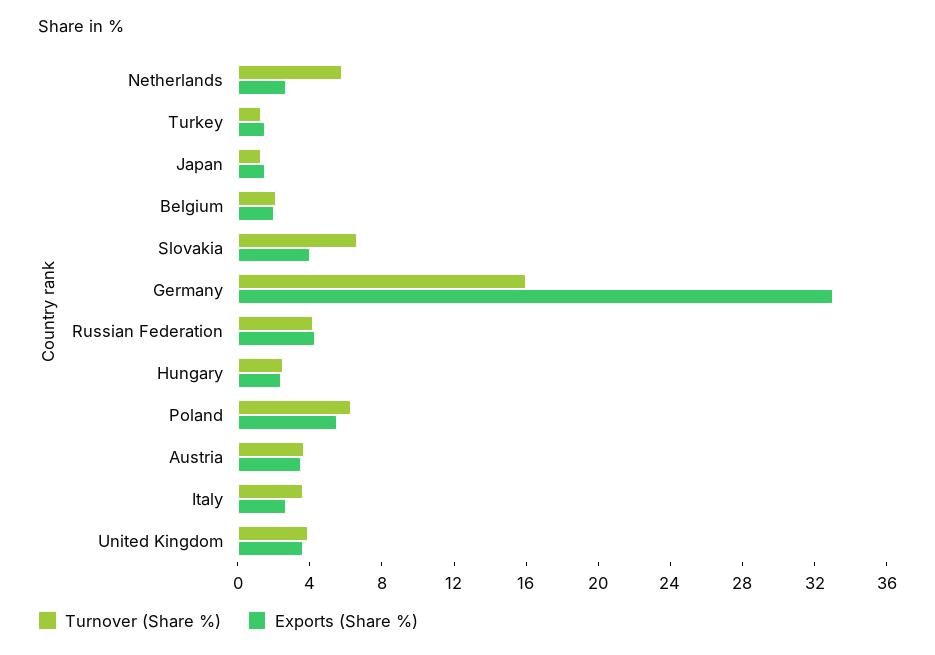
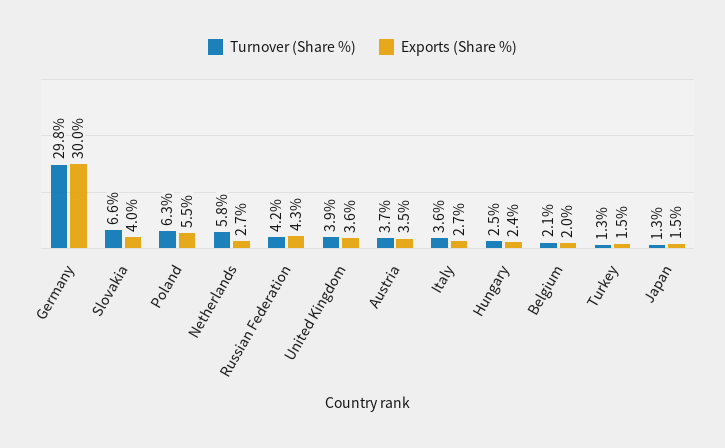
Turnover (Share %), Germany: 16 -> 29.8
Exports (Share %), Germany: 33 -> 30

